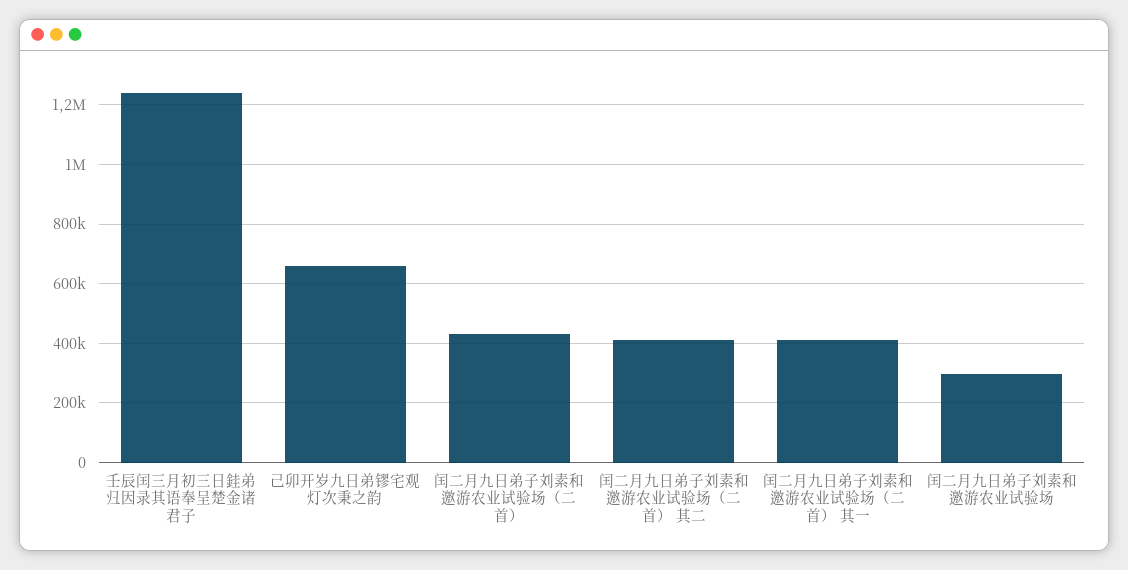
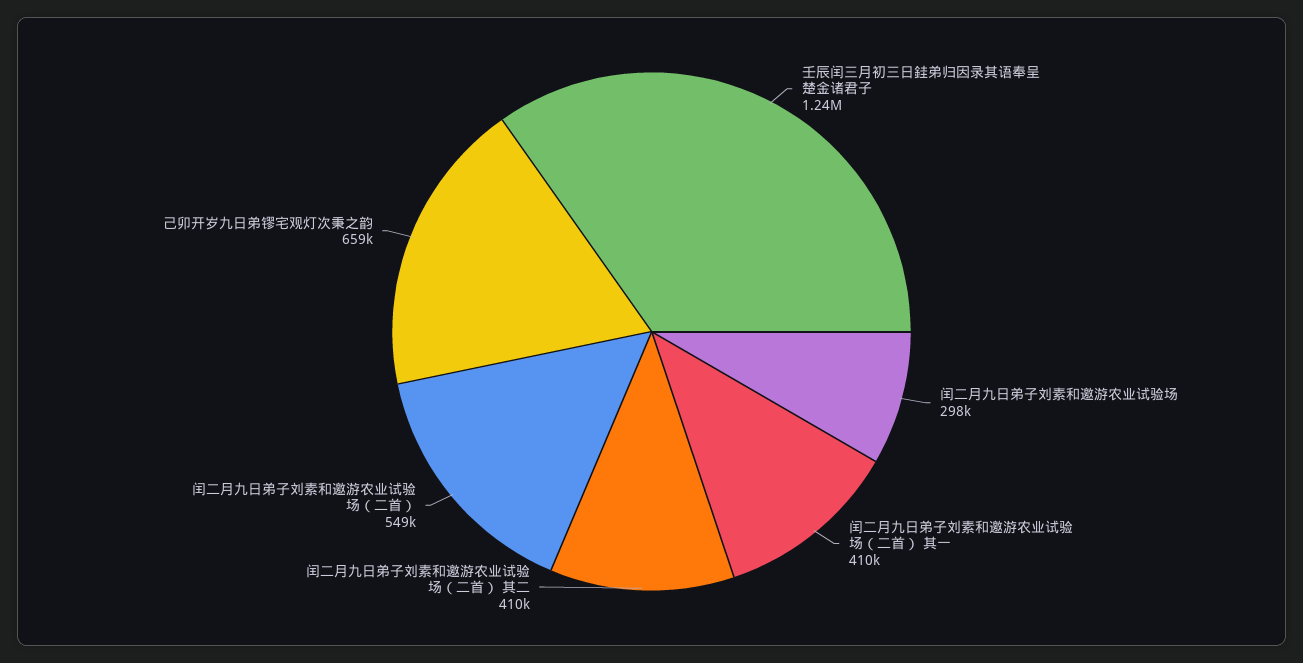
闰二月九日弟子刘素和邀游农业试验场（二首）: 425000 -> 549000

